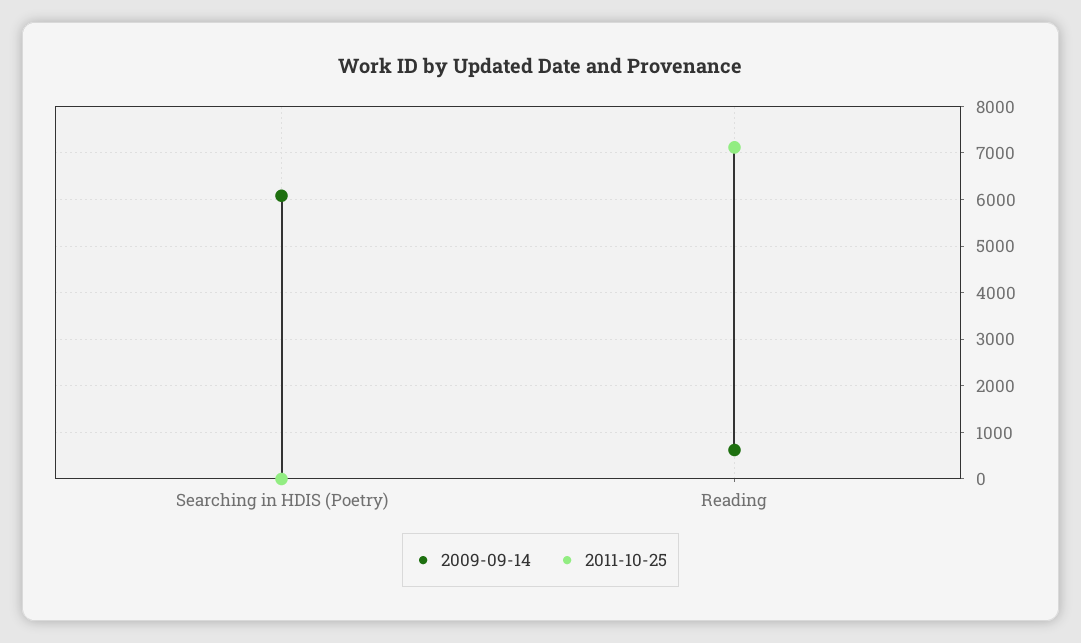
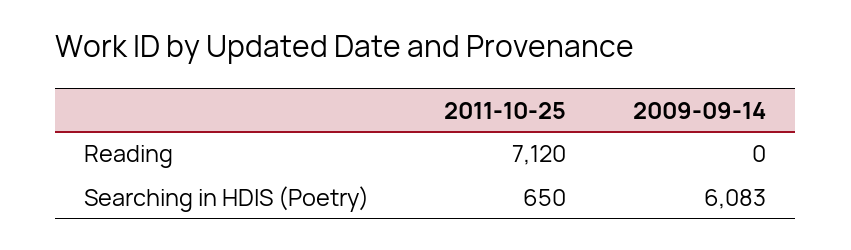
2011-10-25, Searching in HDIS (Poetry): 0 -> 650
2009-09-14, Reading: 600 -> 0

